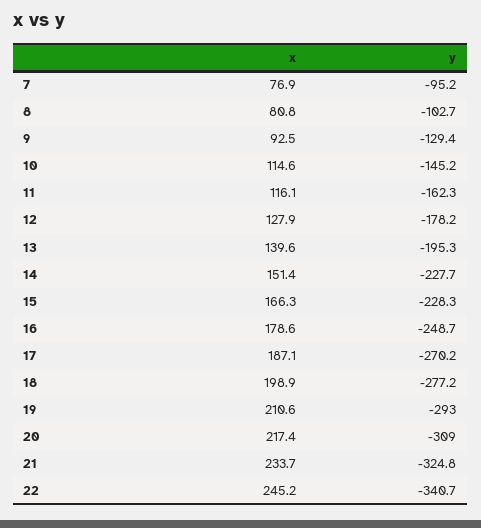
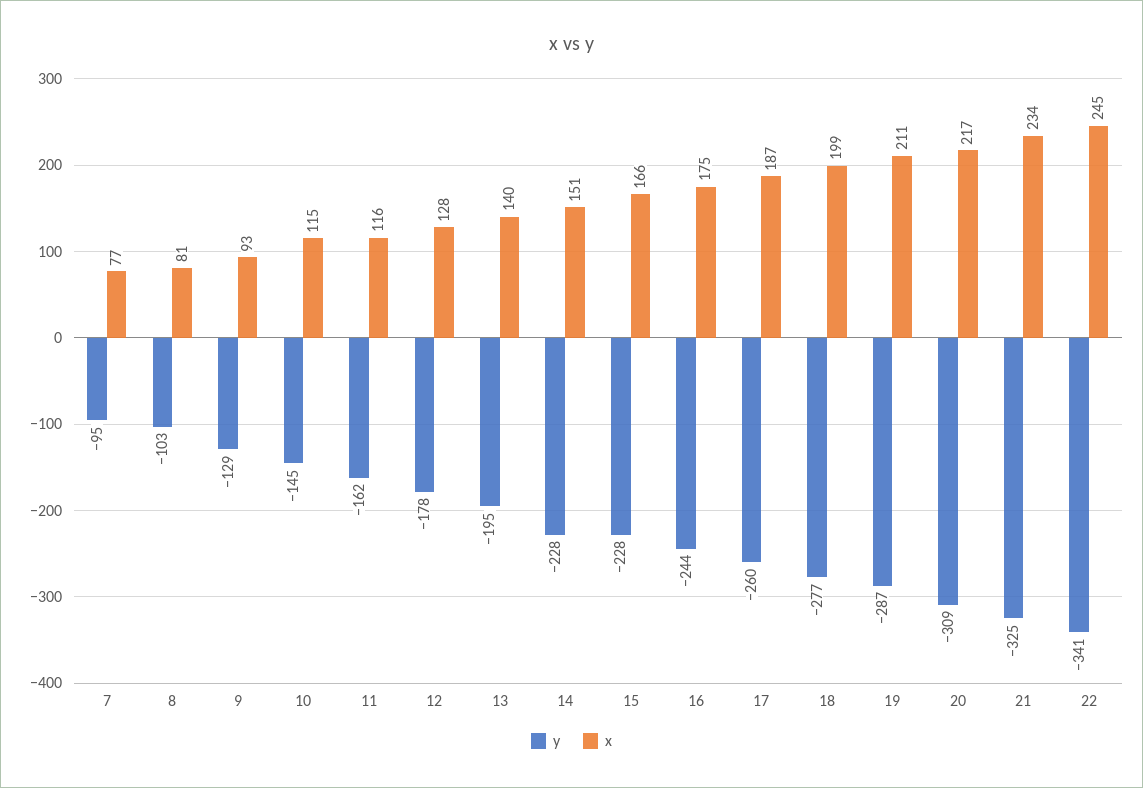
x, 16: 178.6 -> 175
y, 16: -248.7 -> -244
y, 17: -270.2 -> -260
y, 19: -293 -> -287

